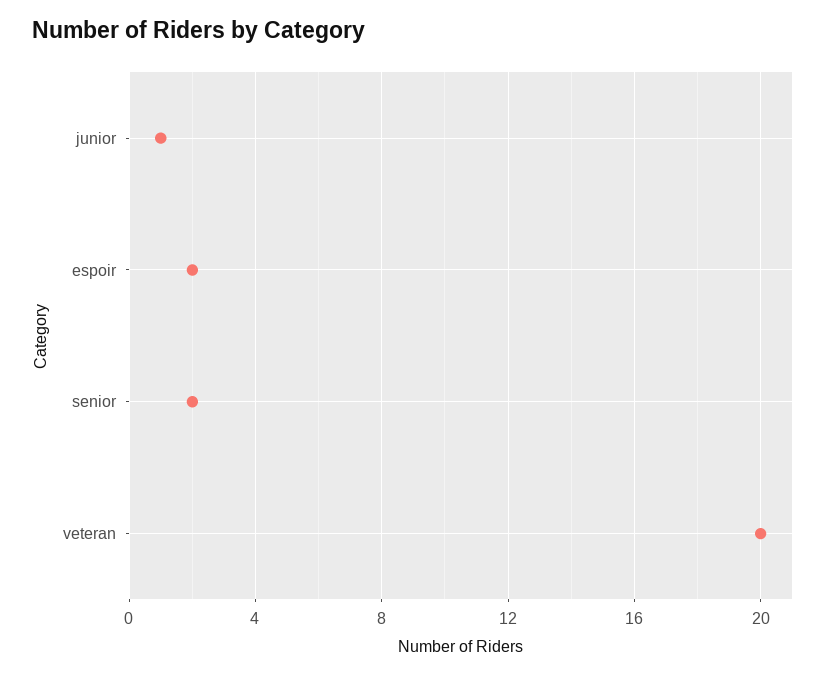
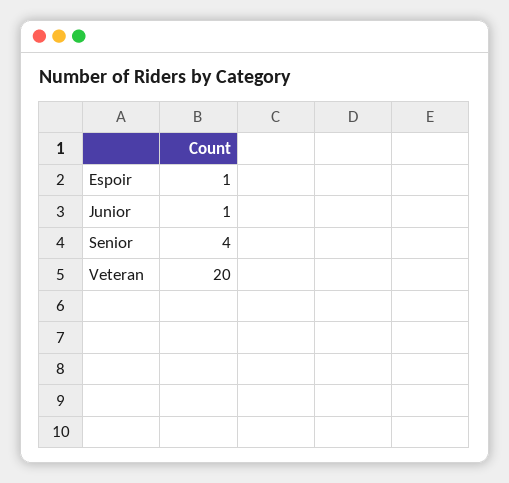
espoir: 2 -> 1
senior: 2 -> 4

